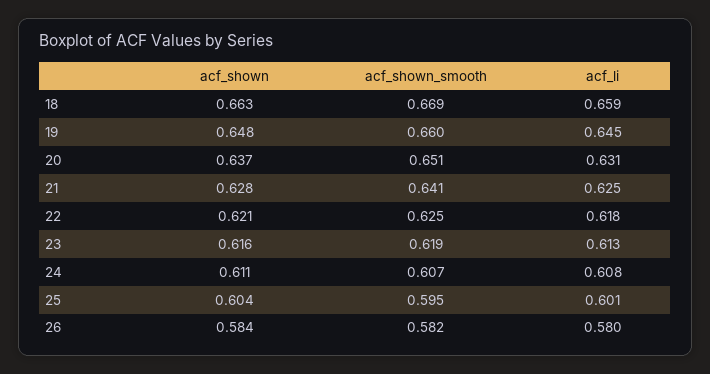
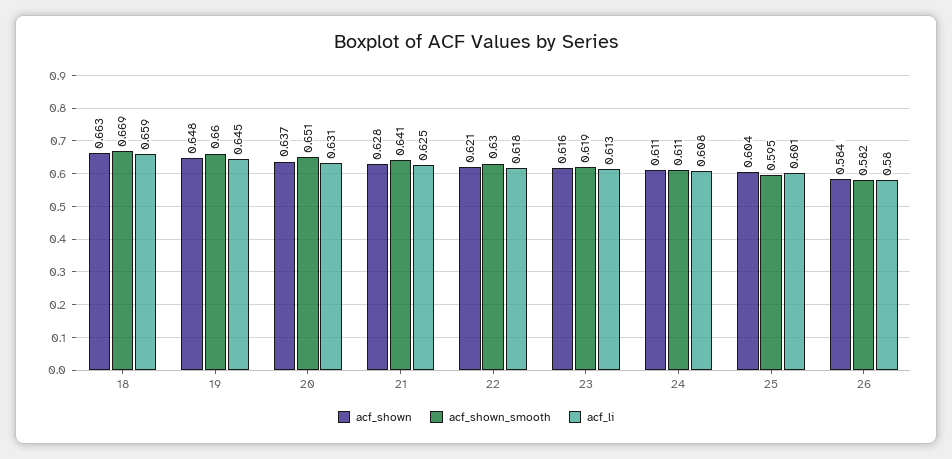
acf_shown_smooth, 22: 0.625 -> 0.63
acf_shown_smooth, 24: 0.607 -> 0.611

